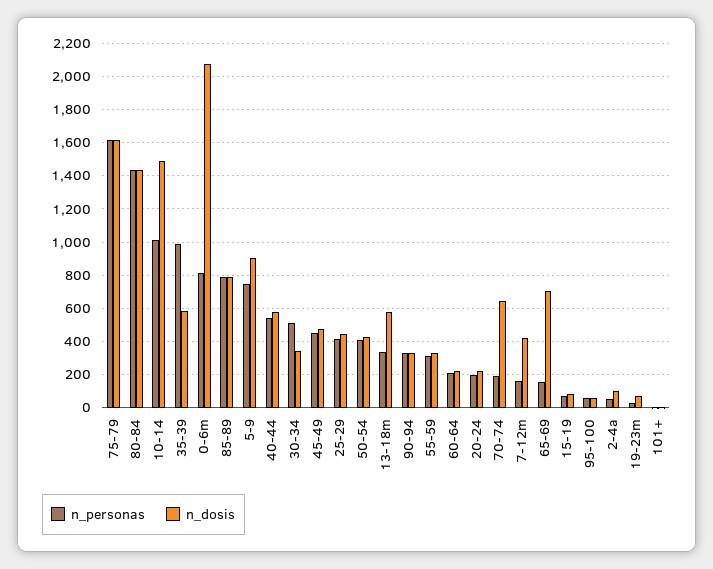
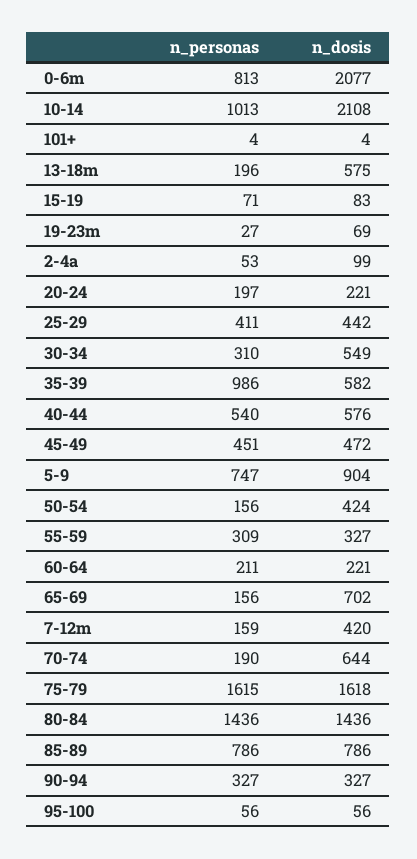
n_dosis, 10-14: 1500 -> 2108
n_personas, 30-34: 500 -> 310
n_dosis, 30-34: 350 -> 549
n_personas, 50-54: 400 -> 156
n_personas, 13-18m: 350 -> 196

